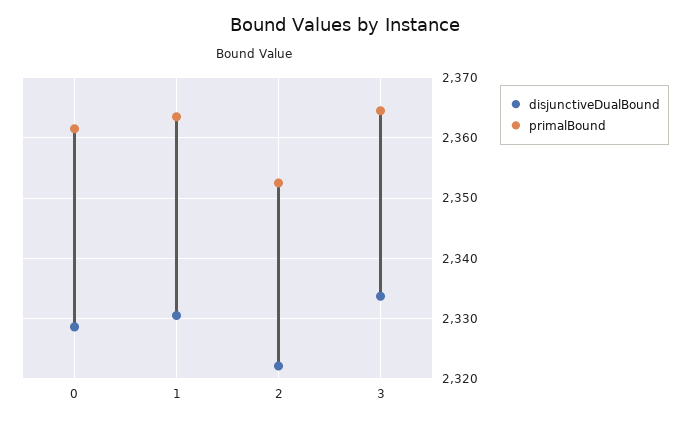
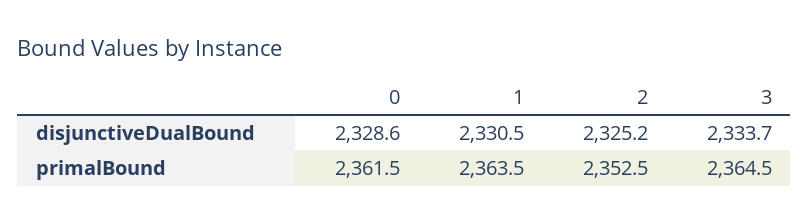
disjunctiveDualBound, 2: 2322 -> 2325.2

